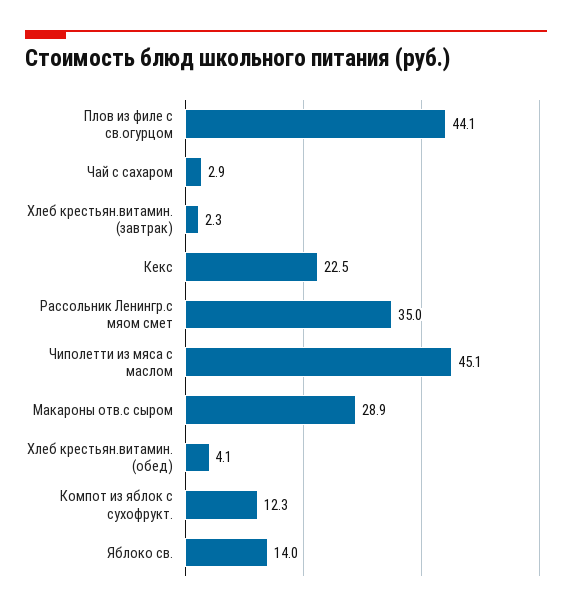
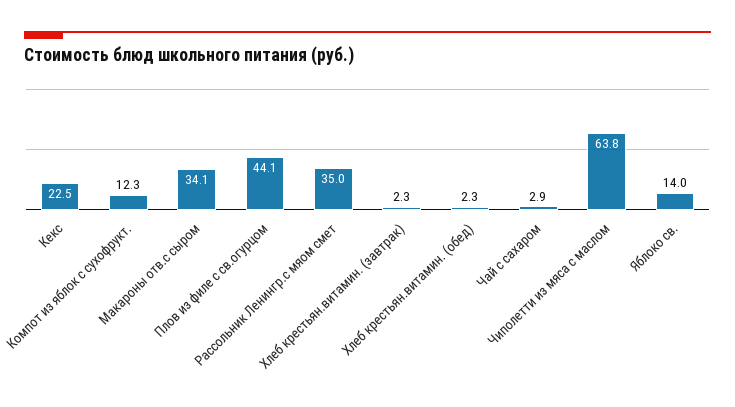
Чиполетти из мяса с маслом: 45.1 -> 63.8
Макароны отв.с сыром: 28.9 -> 34.1
Хлеб крестьян.витамин. (обед): 4.1 -> 2.3

